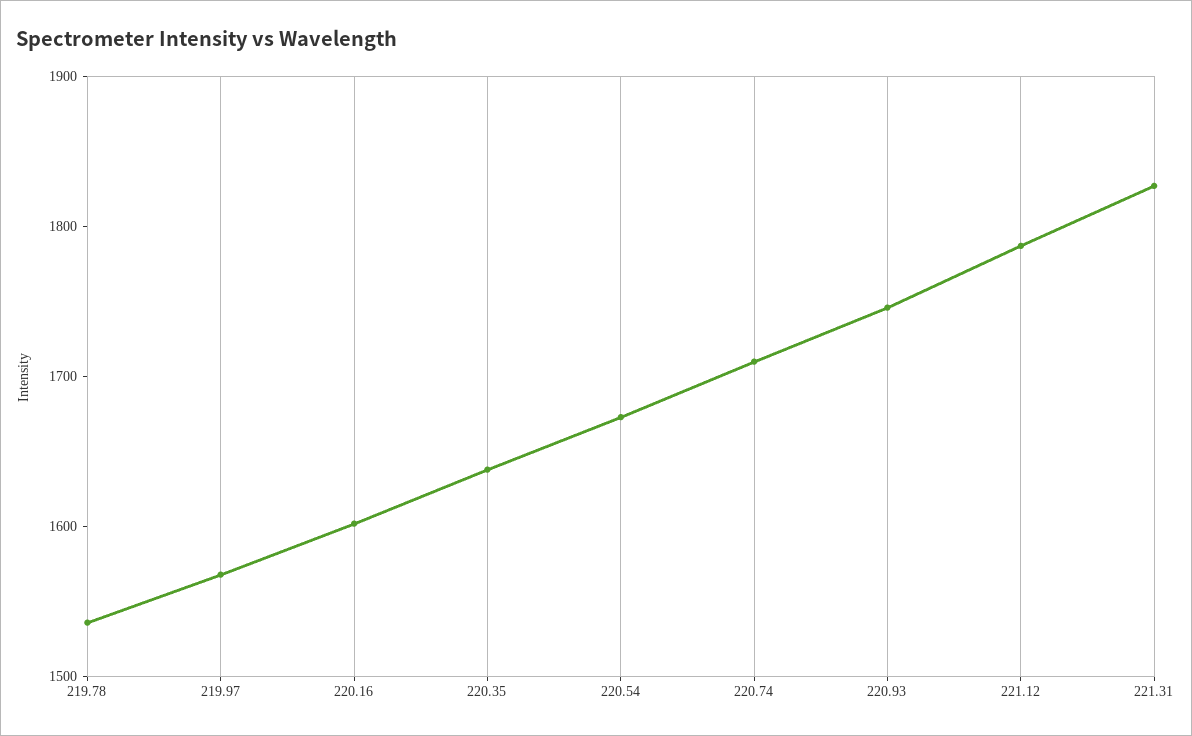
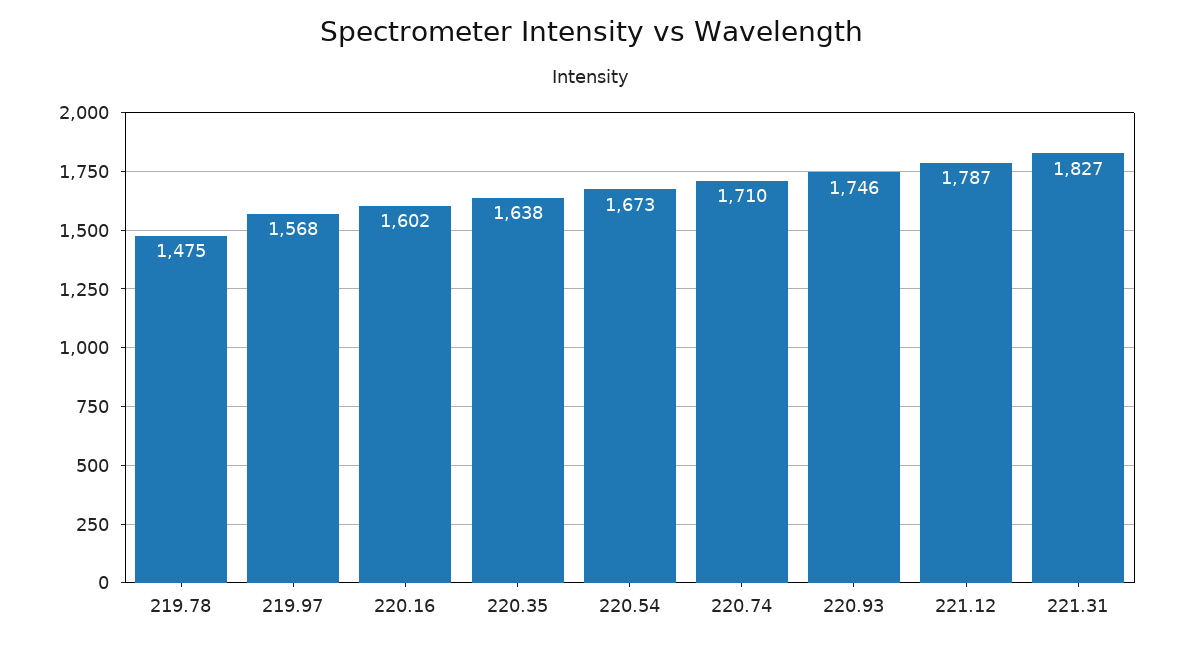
219.78: 1540 -> 1475

